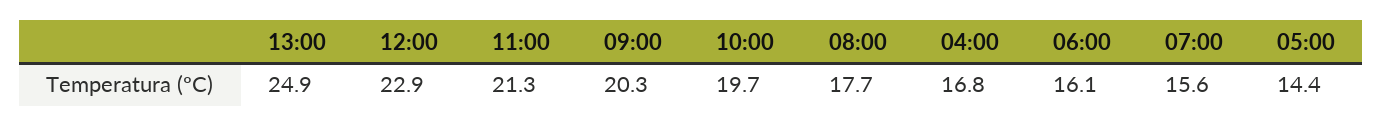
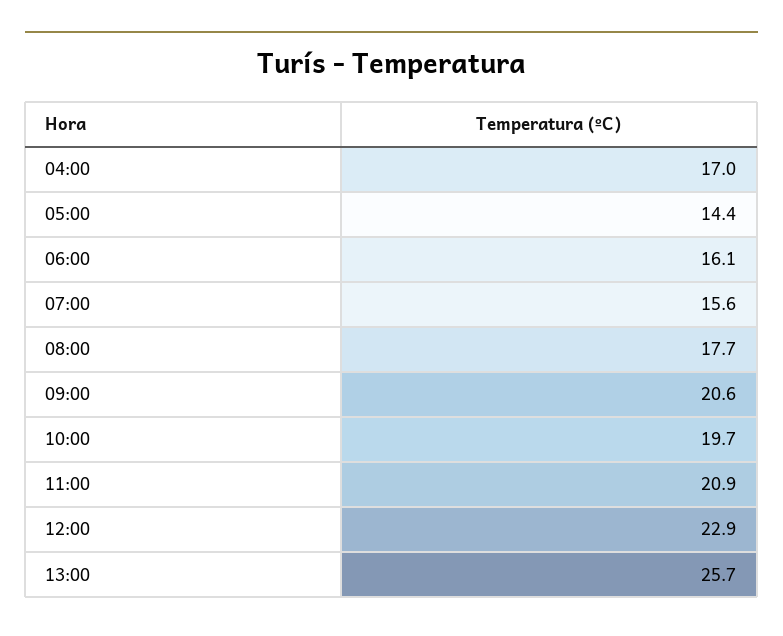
13:00: 24.9 -> 25.7
11:00: 21.3 -> 20.9
09:00: 20.3 -> 20.6
04:00: 16.8 -> 17

